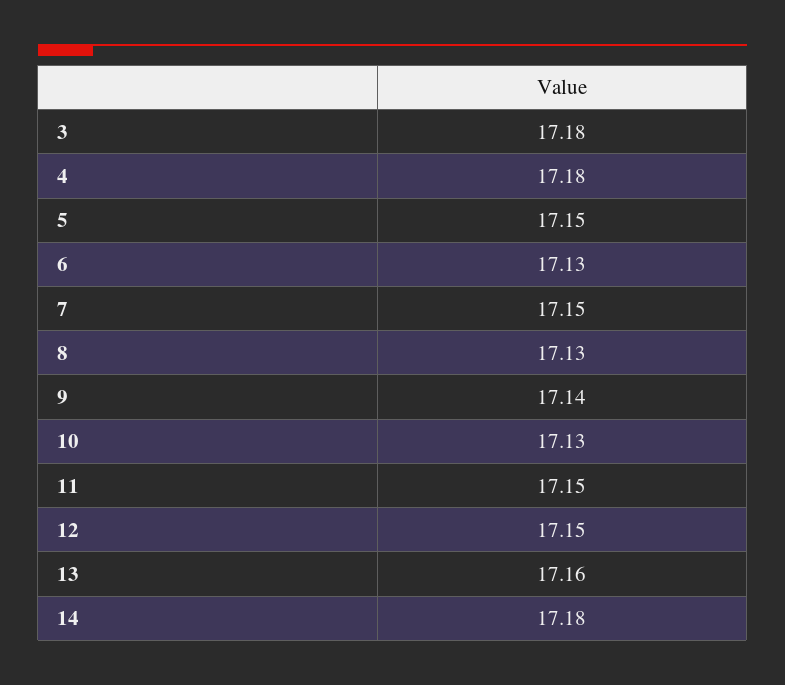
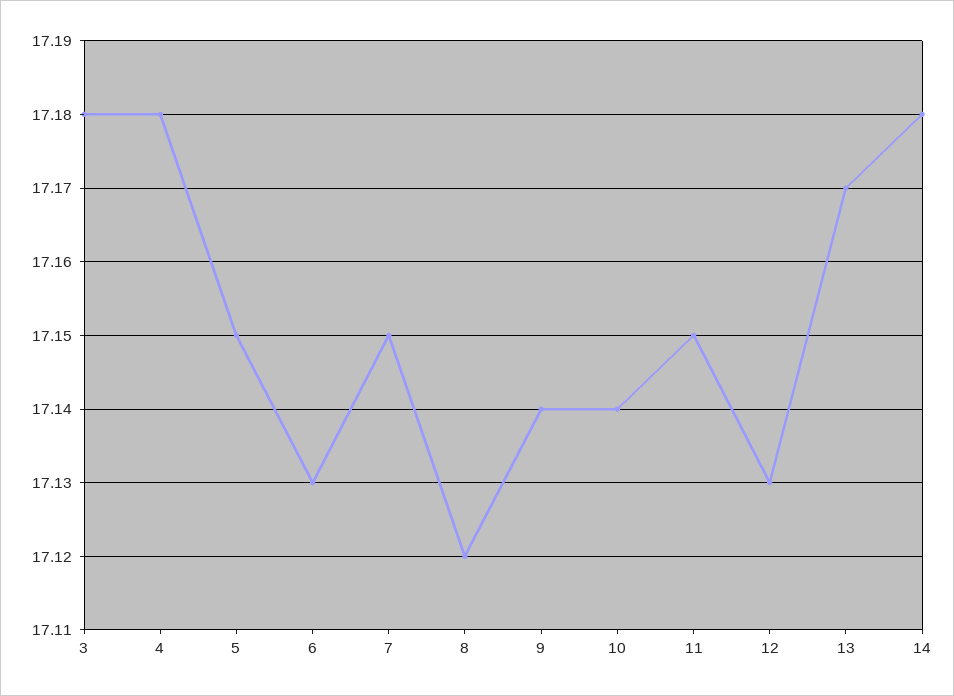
8: 17.13 -> 17.12
10: 17.13 -> 17.14
12: 17.15 -> 17.13
13: 17.16 -> 17.17

